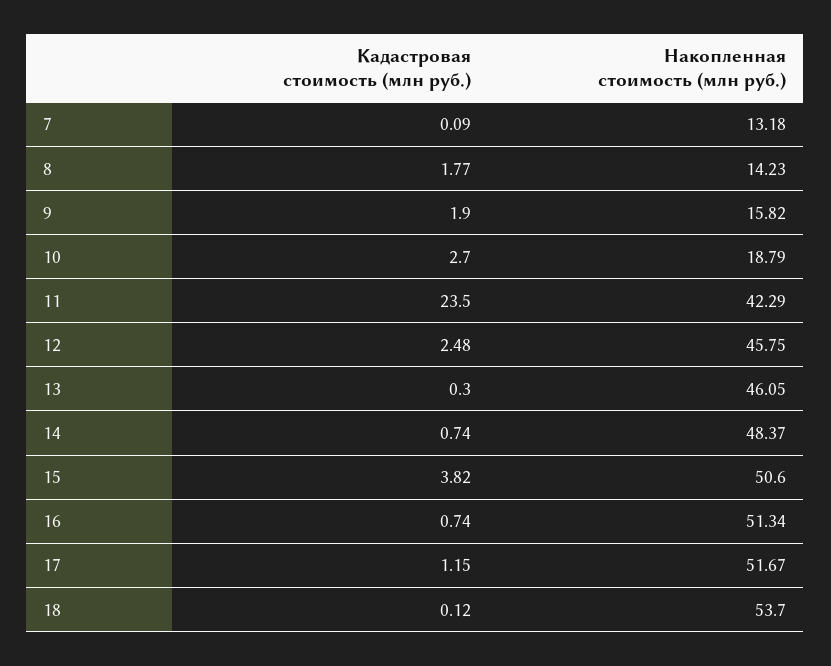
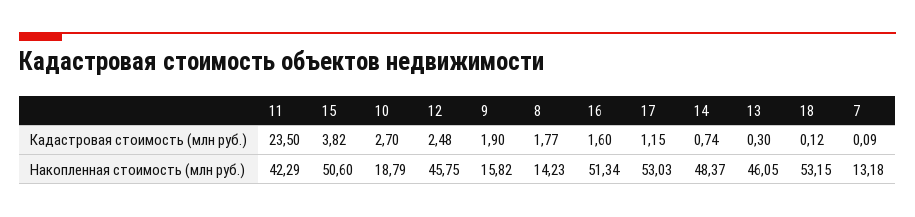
Кадастровая стоимость (млн руб.), 16: 0.74 -> 1.6
Накопленная стоимость (млн руб.), 17: 51.67 -> 53.03
Накопленная стоимость (млн руб.), 18: 53.7 -> 53.15

